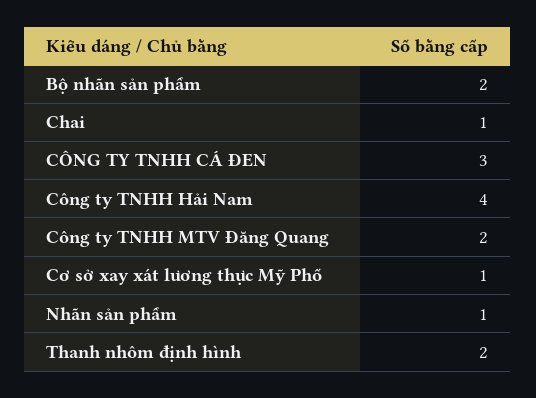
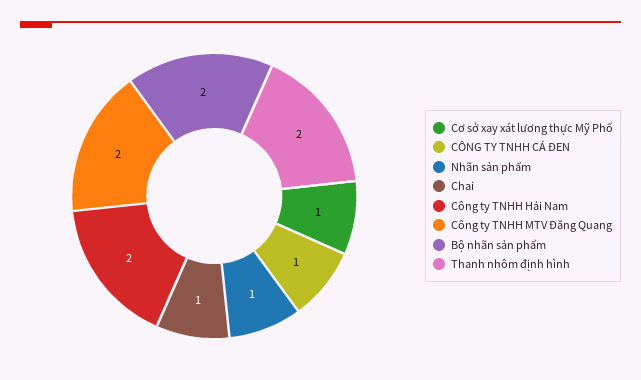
CÔNG TY TNHH CÁ ĐEN: 3 -> 1
Công ty TNHH Hải Nam: 4 -> 2

